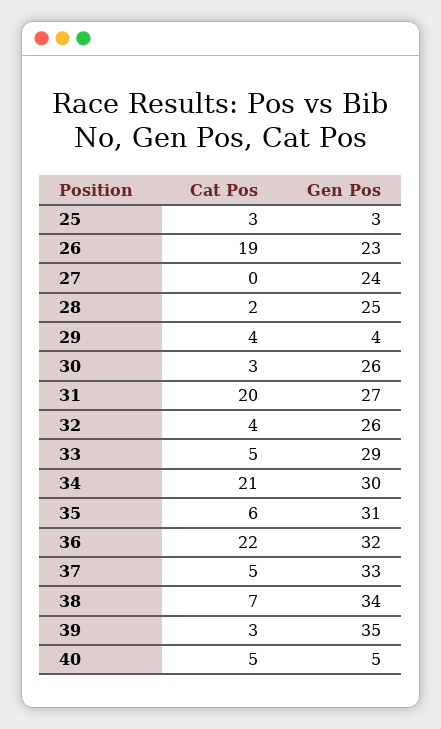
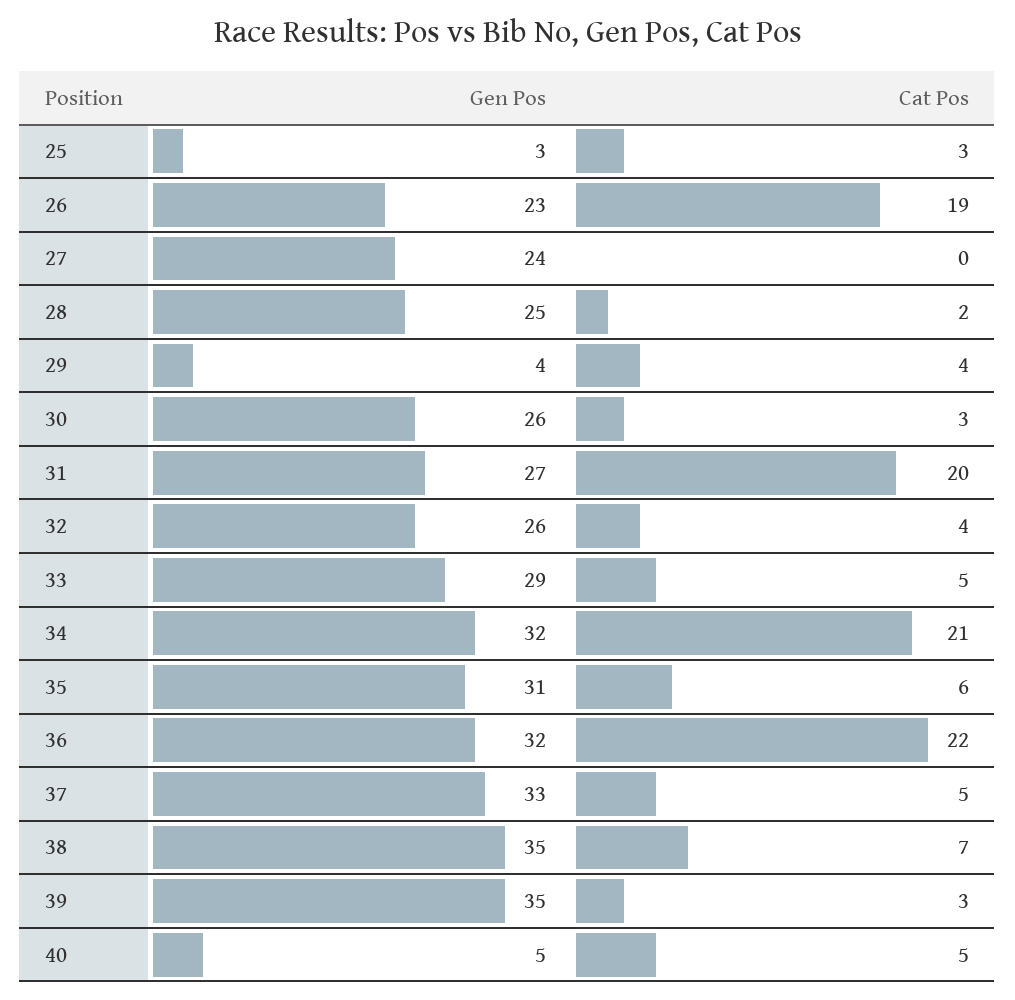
Gen Pos, 34: 30 -> 32
Gen Pos, 38: 34 -> 35

